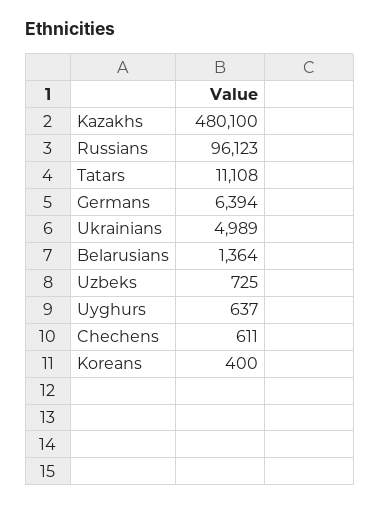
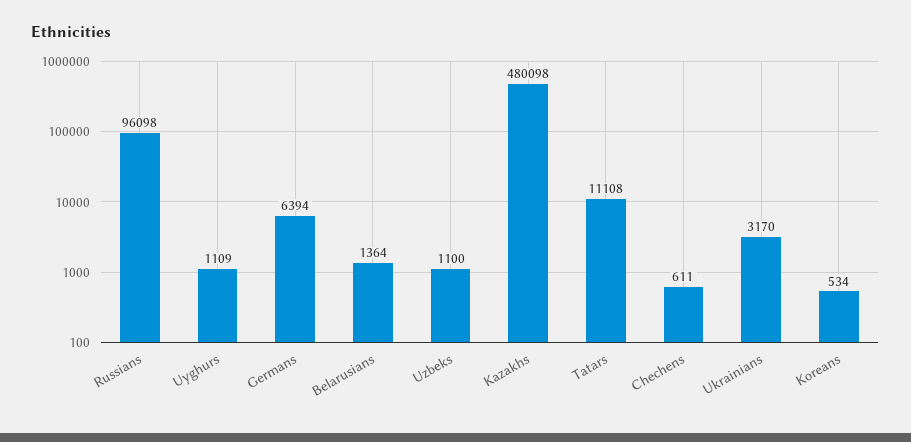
Kazakhs: 480100 -> 480098
Russians: 96123 -> 96098
Ukrainians: 4989 -> 3170
Uzbeks: 725 -> 1100
Uyghurs: 637 -> 1109
Koreans: 400 -> 534

